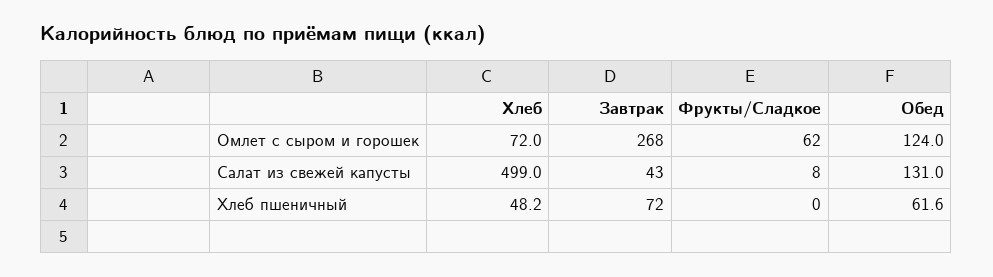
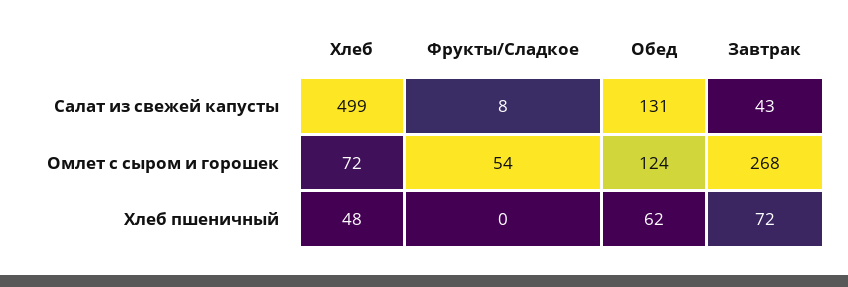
Фрукты/Сладкое, Омлет с сыром и горошек: 62 -> 54

